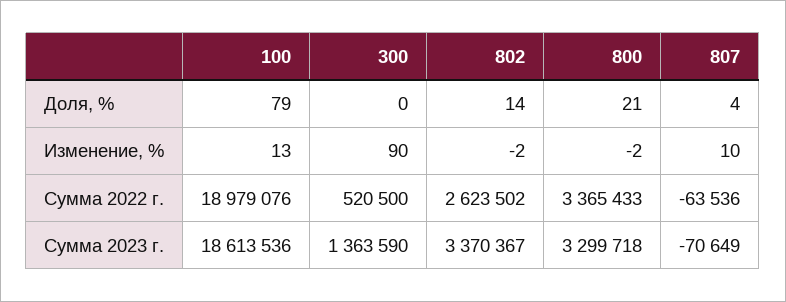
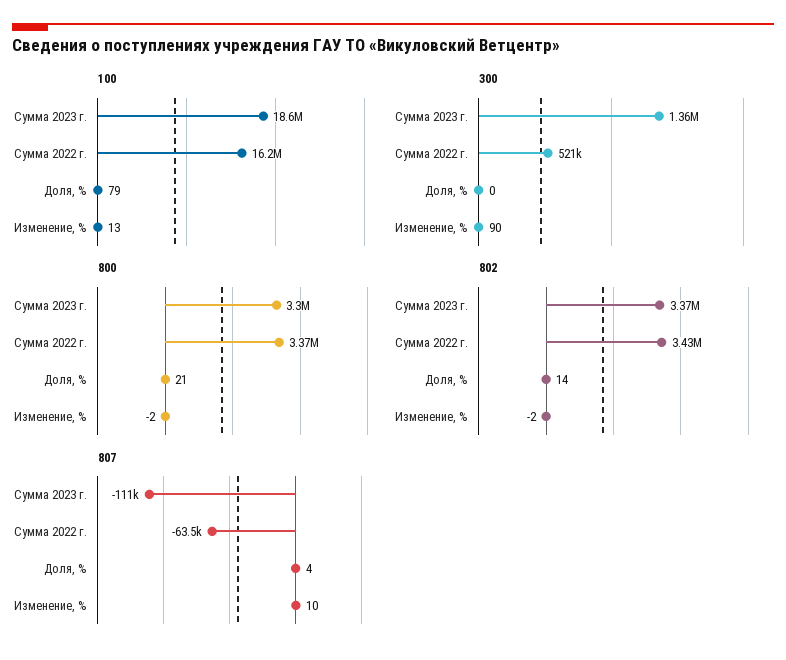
100, Сумма 2022 г.: 18979076 -> 16200000
802, Сумма 2022 г.: 2623502 -> 3430000
807, Сумма 2023 г.: -70649 -> -111000

